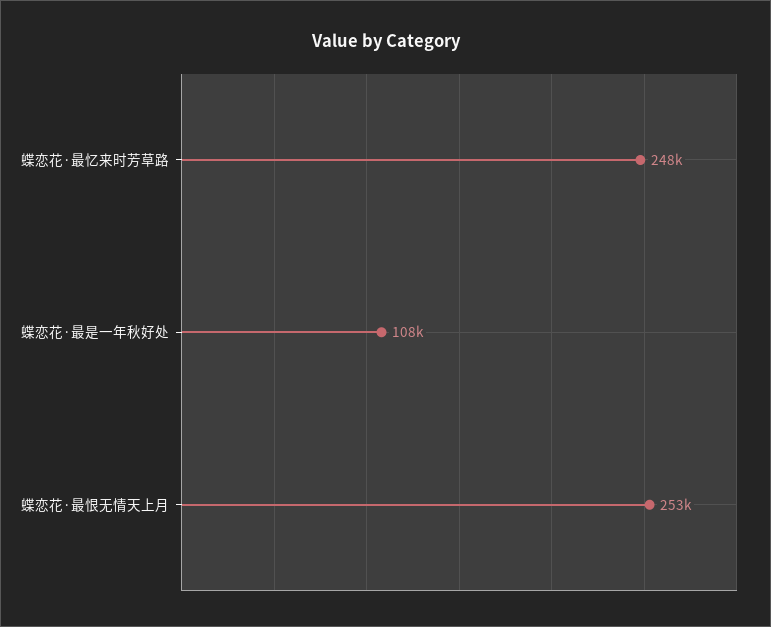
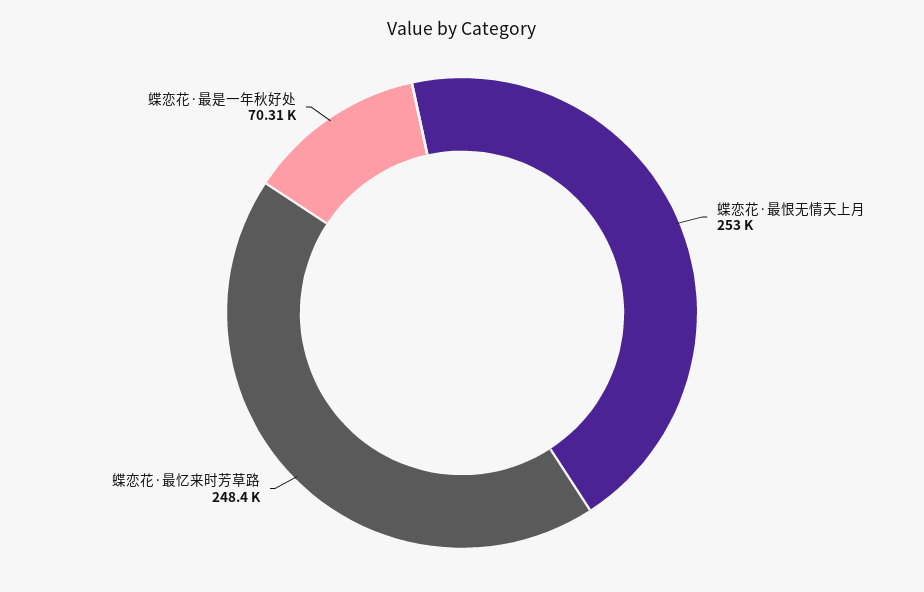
蝶恋花·最是一年秋好处: 108000 -> 70310

